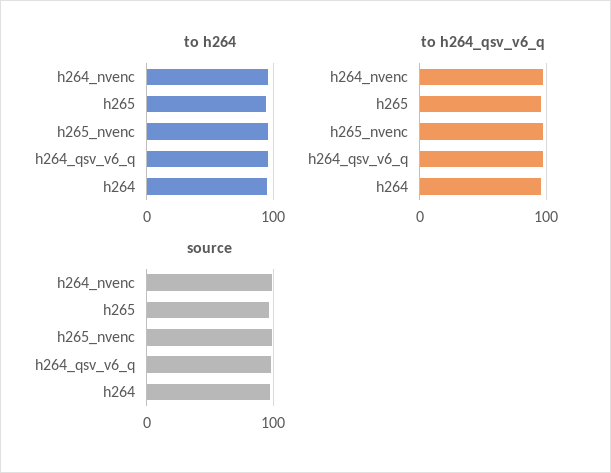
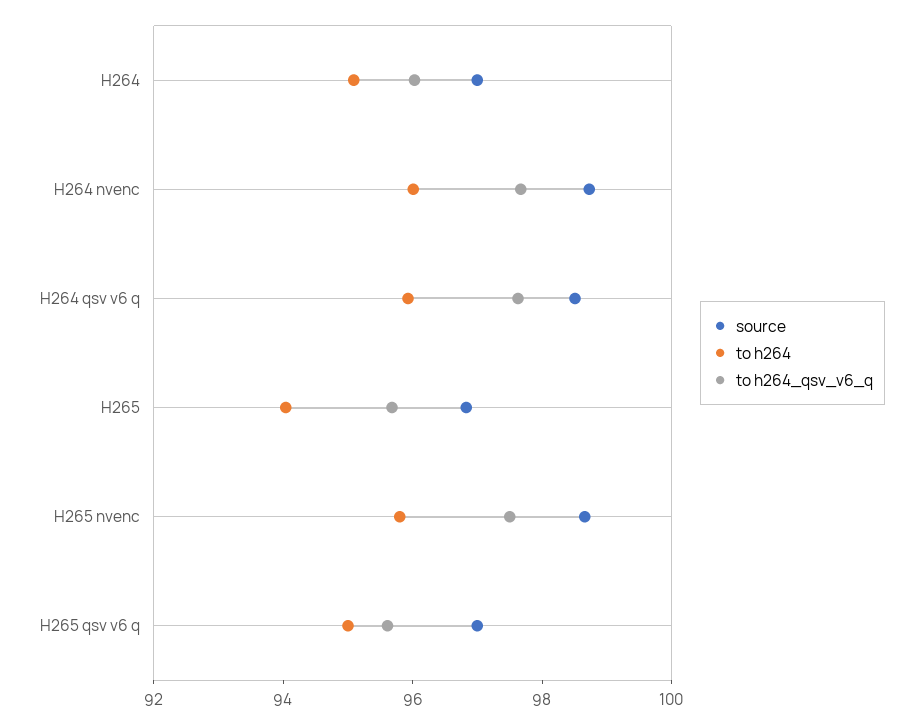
source, H265 qsv v6 q: none -> 97
to h264, H265 qsv v6 q: none -> 95
to h264_qsv_v6_q, H265 qsv v6 q: none -> 95.5

